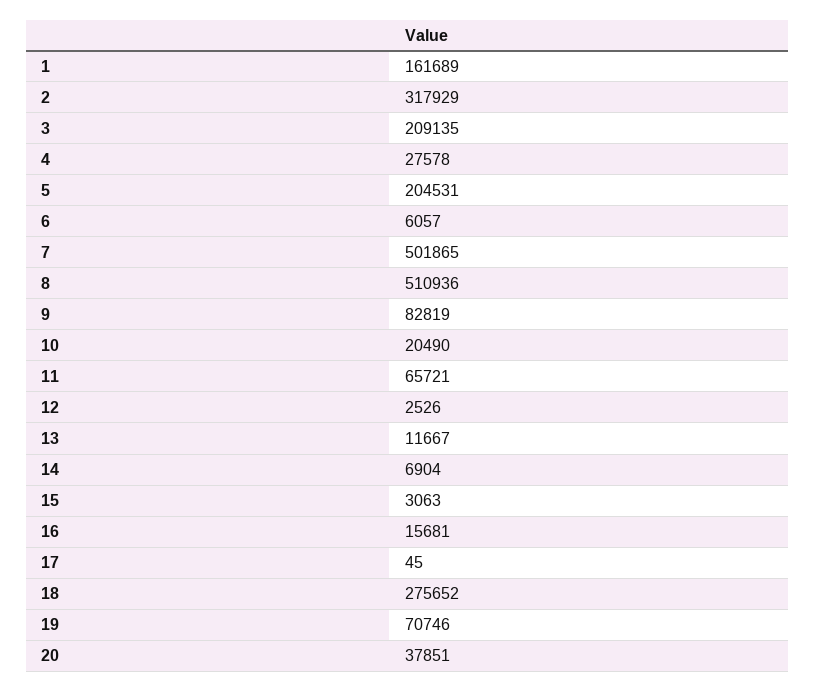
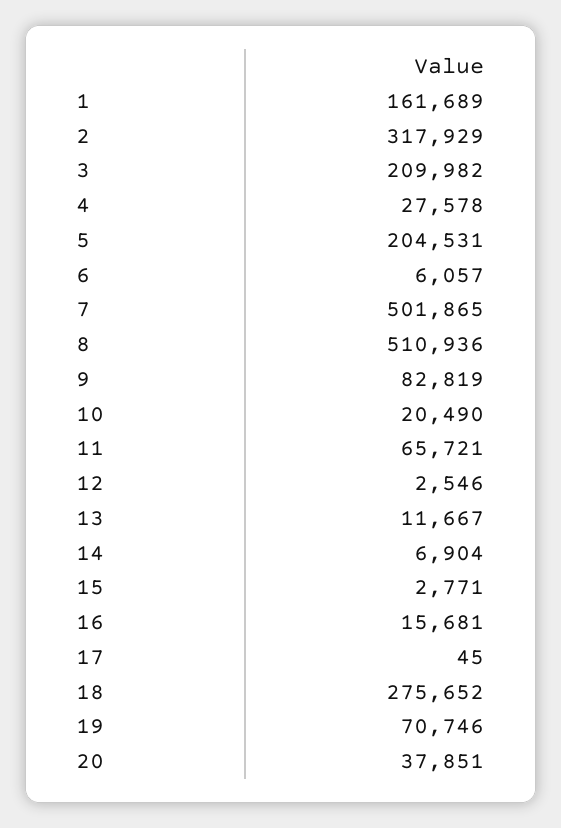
3: 209135 -> 209982
12: 2526 -> 2546
15: 3063 -> 2771

